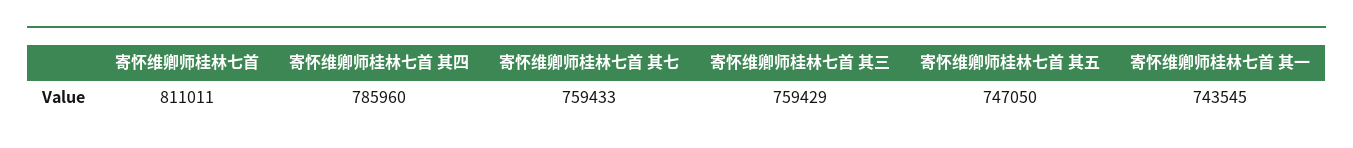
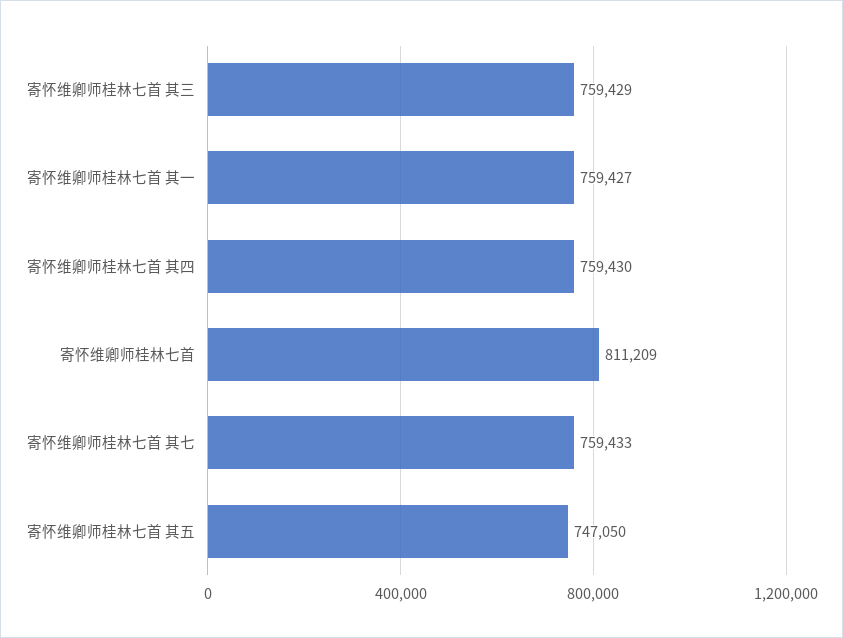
寄怀维卿师桂林七首: 811011 -> 811209
寄怀维卿师桂林七首 其四: 785960 -> 759430
寄怀维卿师桂林七首 其一: 743545 -> 759427

